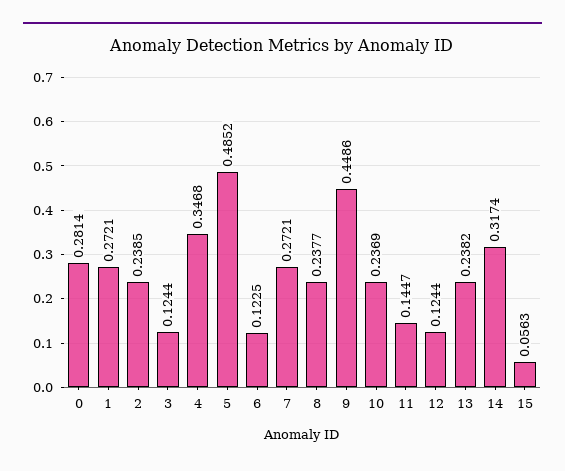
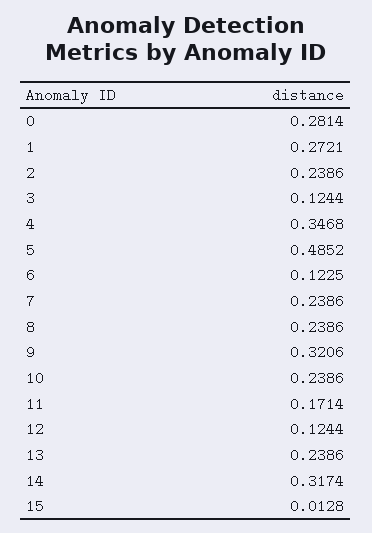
2: 0.2385 -> 0.2386
7: 0.2721 -> 0.2386
8: 0.2377 -> 0.2386
9: 0.4486 -> 0.3206
10: 0.2369 -> 0.2386
11: 0.1447 -> 0.1714
13: 0.2382 -> 0.2386
15: 0.0563 -> 0.0128

